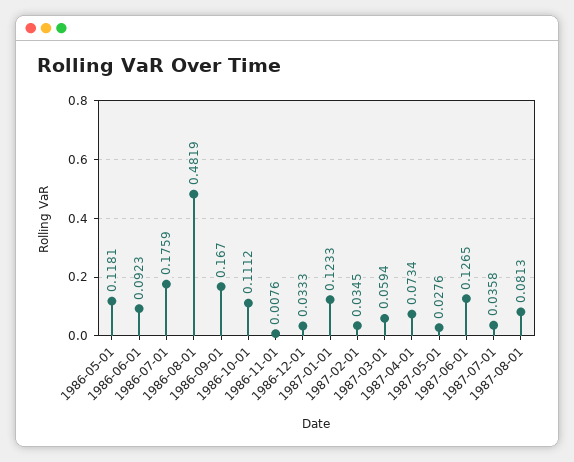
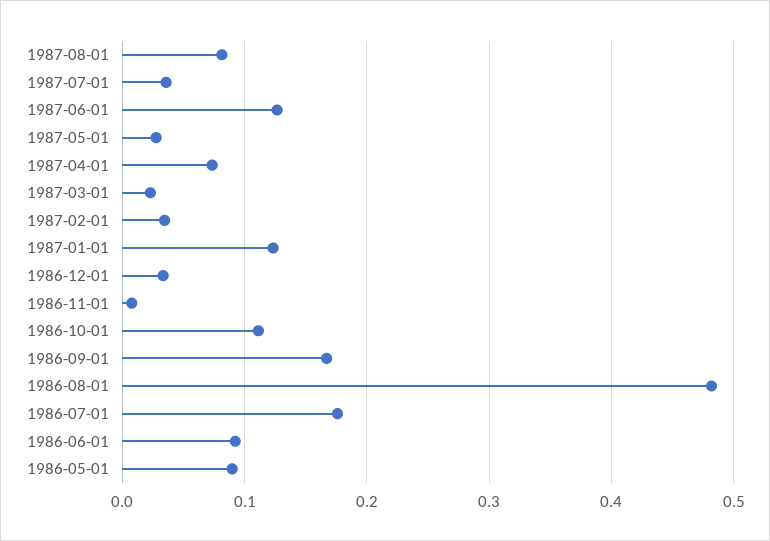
1986-05-01: 0.1181 -> 0.09
1987-03-01: 0.0594 -> 0.02

